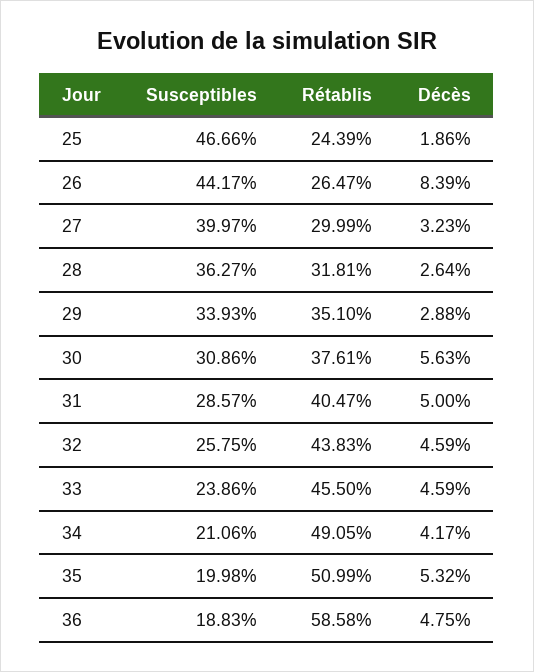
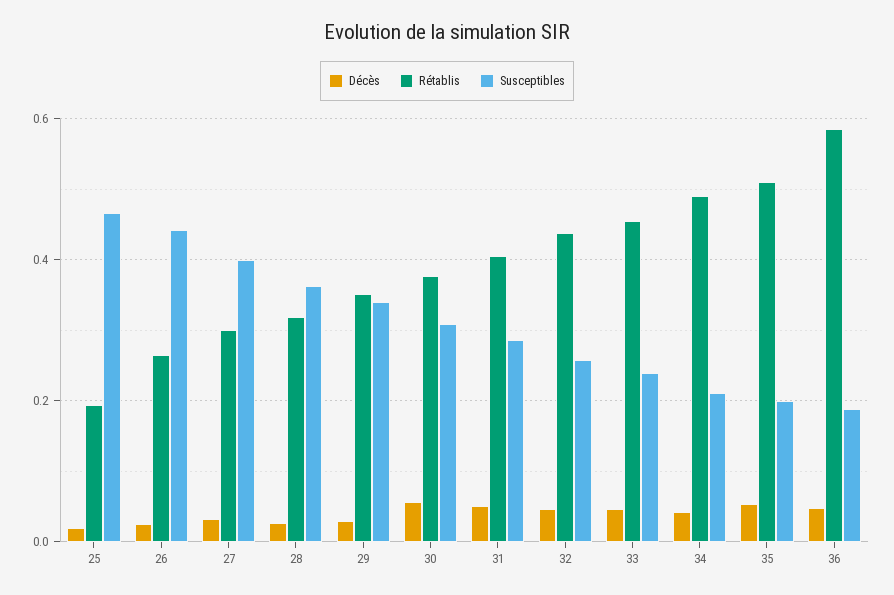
Rétablis, 25: 0.2439 -> 0.2
Décès, 26: 0.0839 -> 0.02

